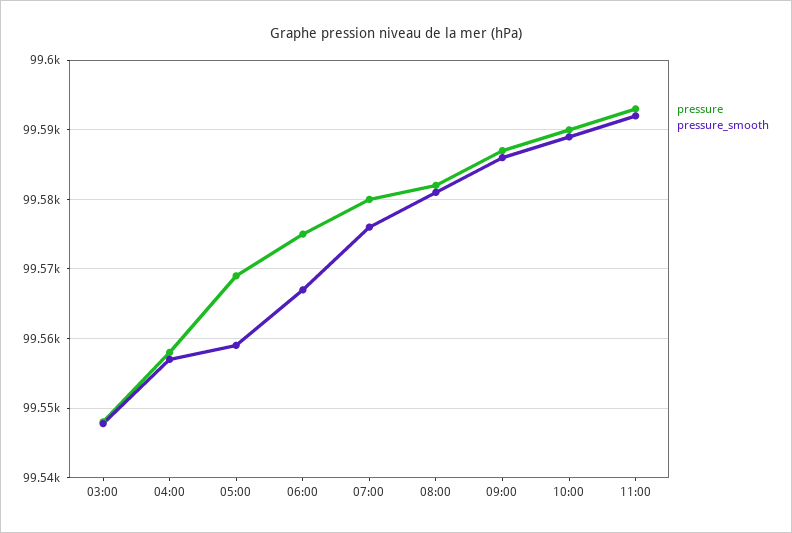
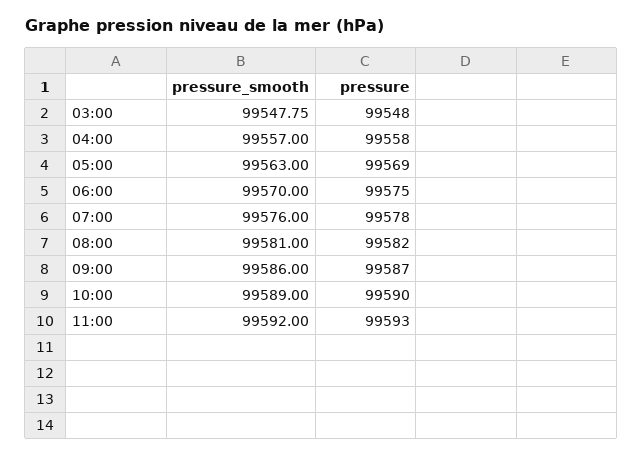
pressure_smooth, 05:00: 99559 -> 99563
pressure_smooth, 06:00: 99567 -> 99570
pressure, 07:00: 99580 -> 99578

